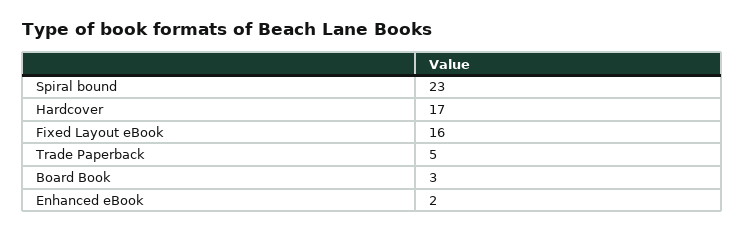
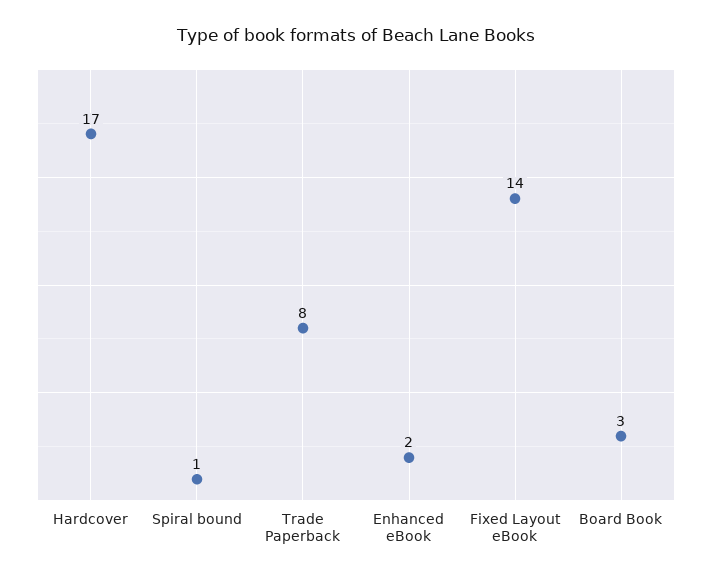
Spiral bound: 23 -> 1
Fixed Layout eBook: 16 -> 14
Trade Paperback: 5 -> 8

